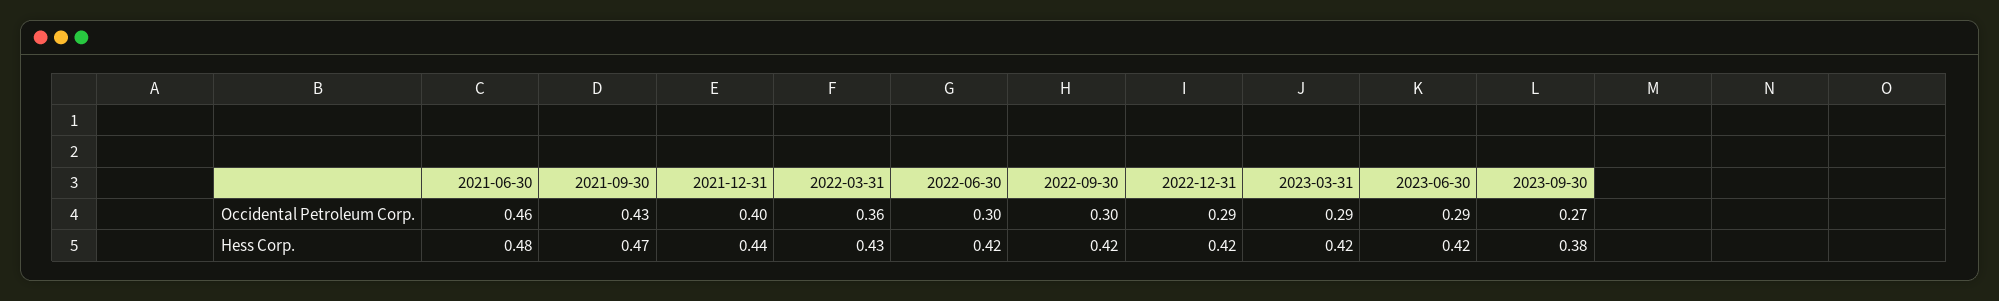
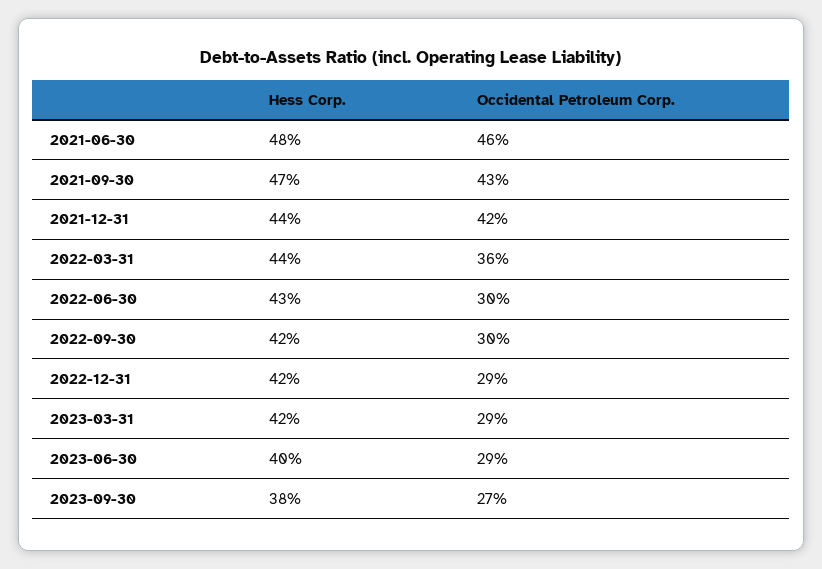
2021-12-31, Occidental Petroleum Corp.: 0.4 -> 0.42
2022-03-31, Hess Corp.: 0.43 -> 0.44
2022-06-30, Hess Corp.: 0.42 -> 0.43
2023-06-30, Hess Corp.: 0.42 -> 0.4

